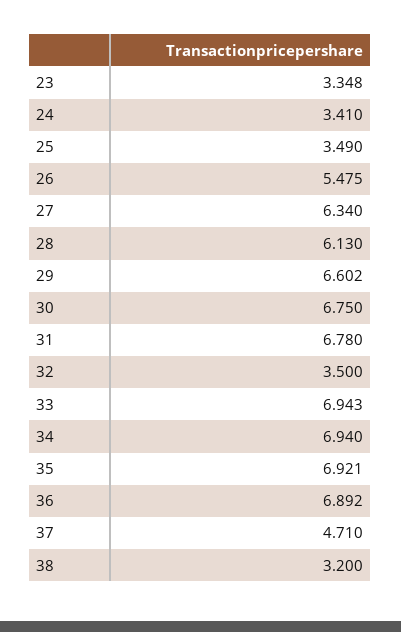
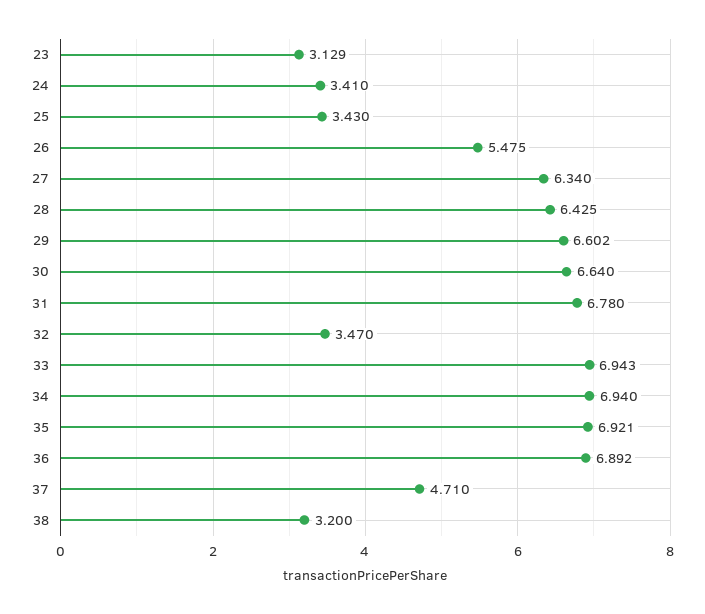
23: 3.348 -> 3.129
25: 3.49 -> 3.43
28: 6.13 -> 6.425
30: 6.75 -> 6.64
32: 3.5 -> 3.47

